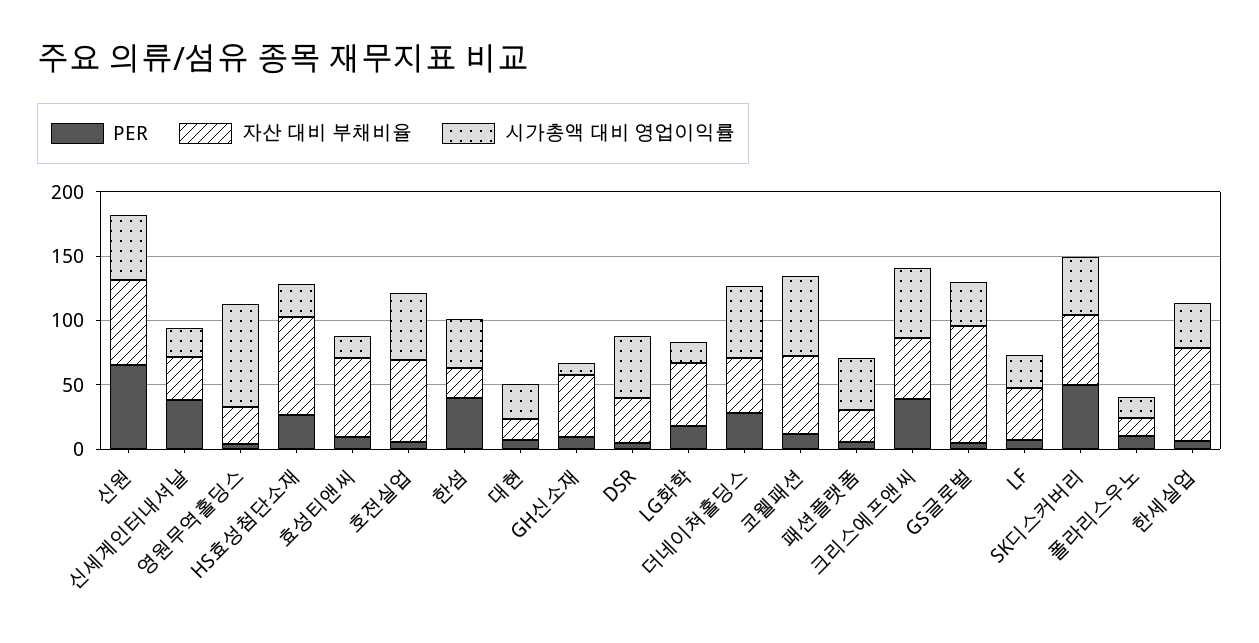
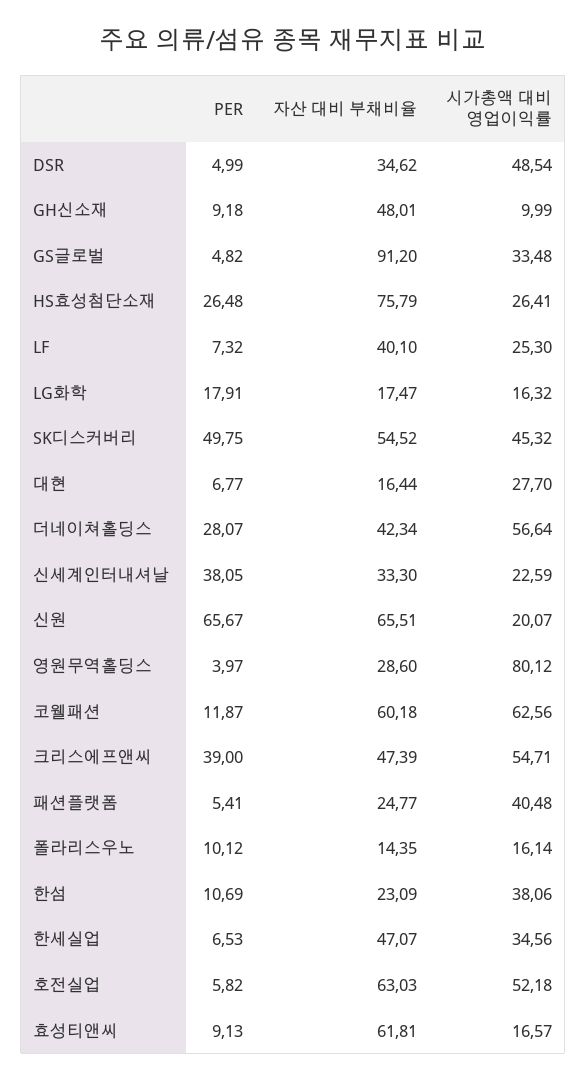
시가총액 대비 영업이익률, 신원: 50 -> 20.07
PER, 한섬: 40 -> 10.69
자산 대비 부채비율, LG화학: 50 -> 17.47
자산 대비 부채비율, 한세실업: 70 -> 47.07

